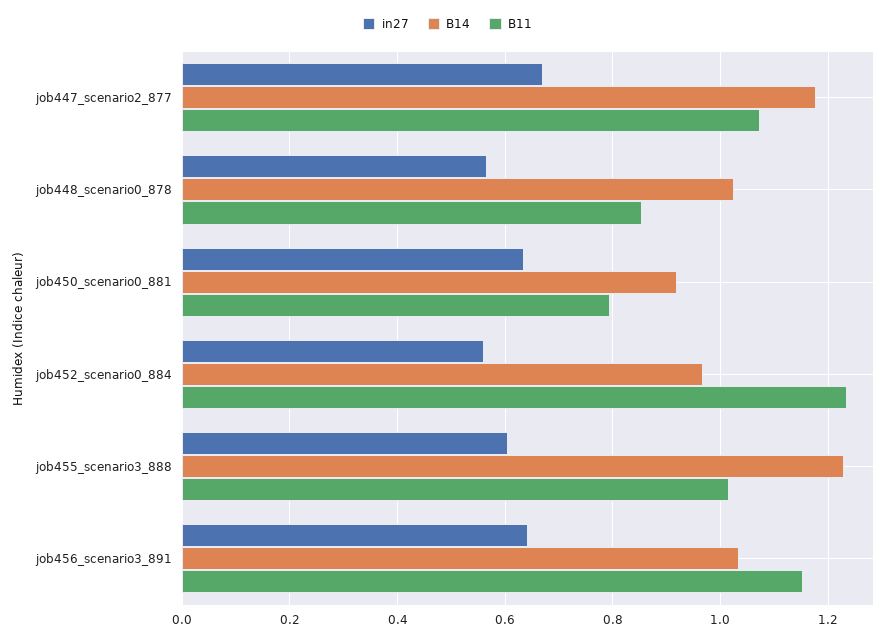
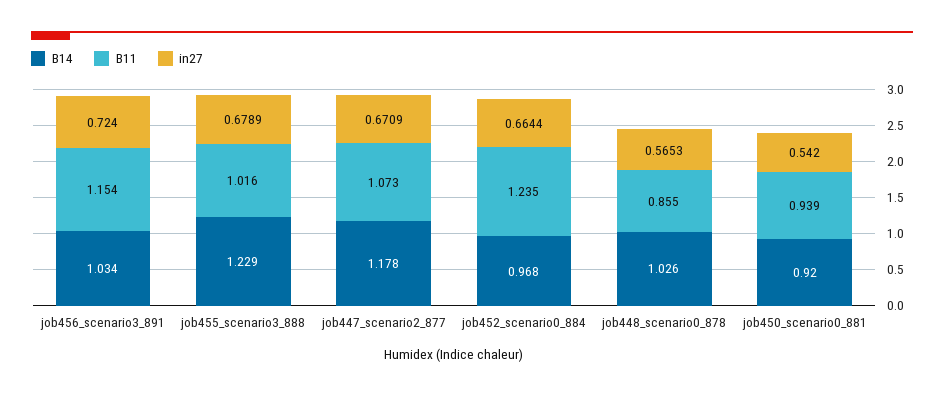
in27, job450_scenario0_881: 0.64 -> 0.542
B11, job450_scenario0_881: 0.8 -> 0.939
in27, job452_scenario0_884: 0.56 -> 0.6644
in27, job455_scenario3_888: 0.6 -> 0.6789
in27, job456_scenario3_891: 0.64 -> 0.724

